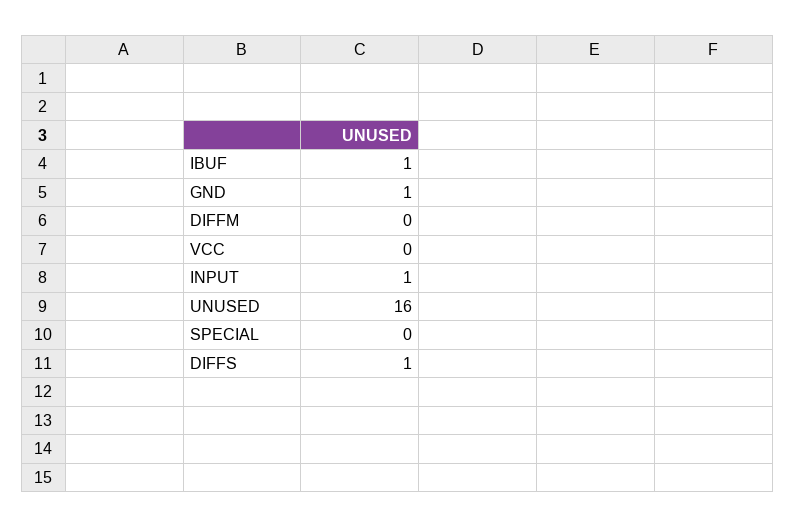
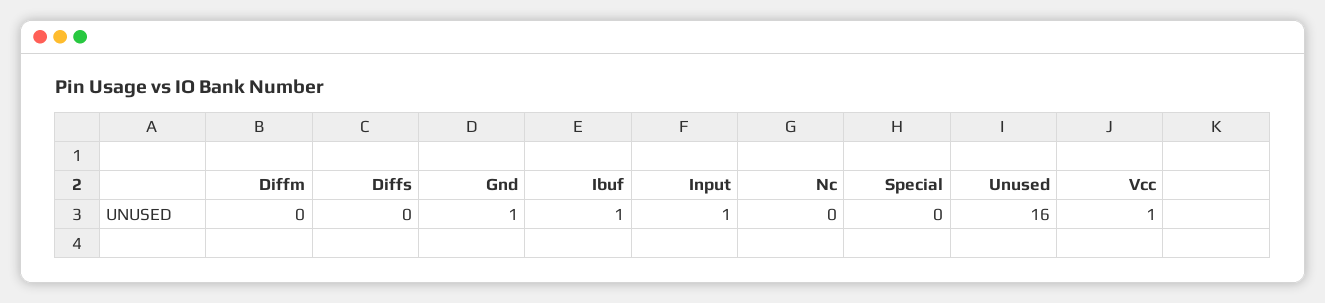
VCC: 0 -> 1
DIFFS: 1 -> 0
Nc: none -> 0

